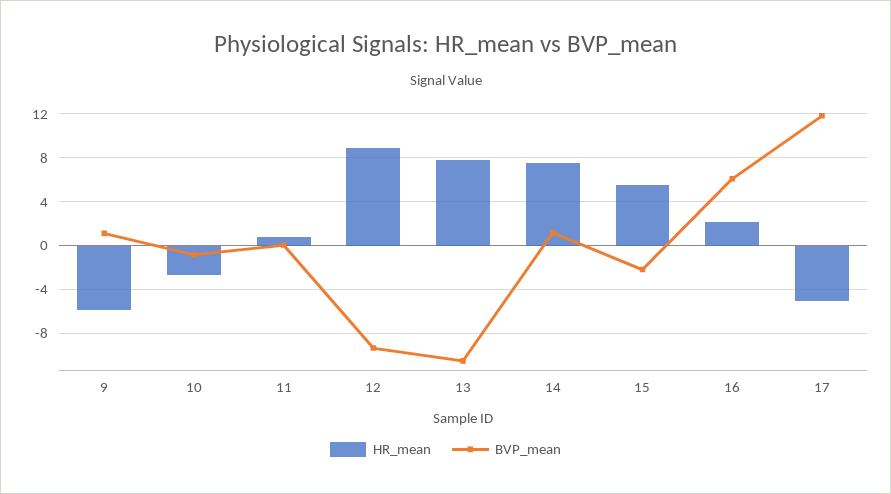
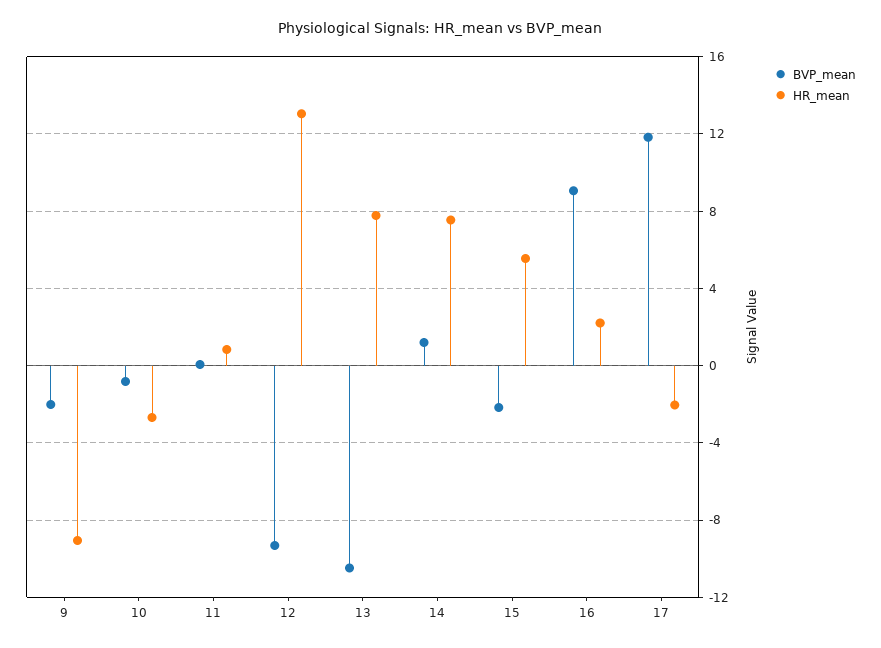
HR_mean, 9: -6 -> -9
BVP_mean, 9: 1 -> -2
HR_mean, 12: 9 -> 13
BVP_mean, 16: 6 -> 9
HR_mean, 17: -5 -> -2

